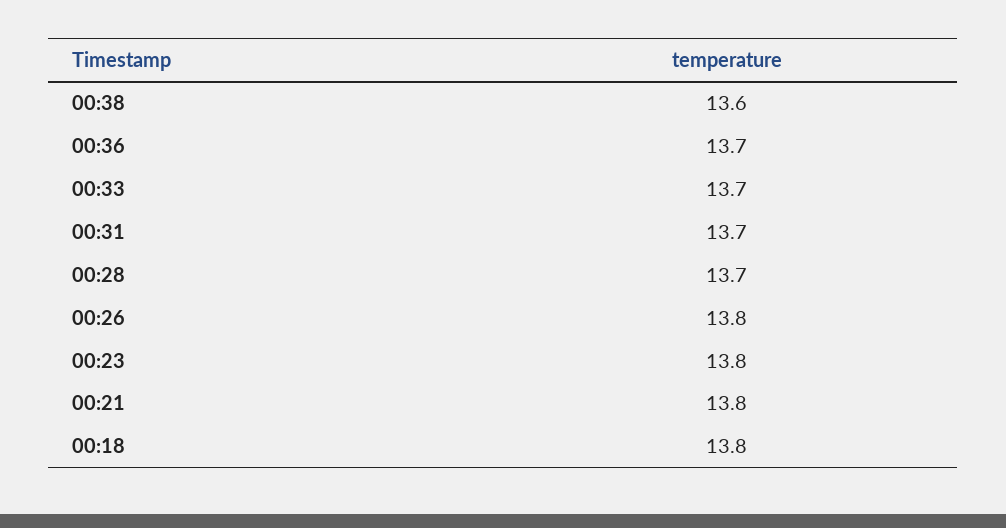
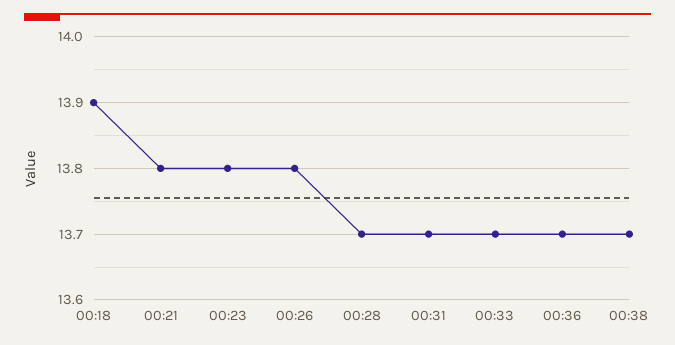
00:38: 13.6 -> 13.7
00:18: 13.8 -> 13.9

